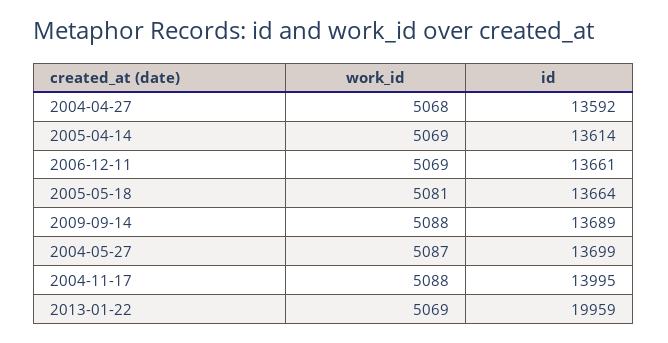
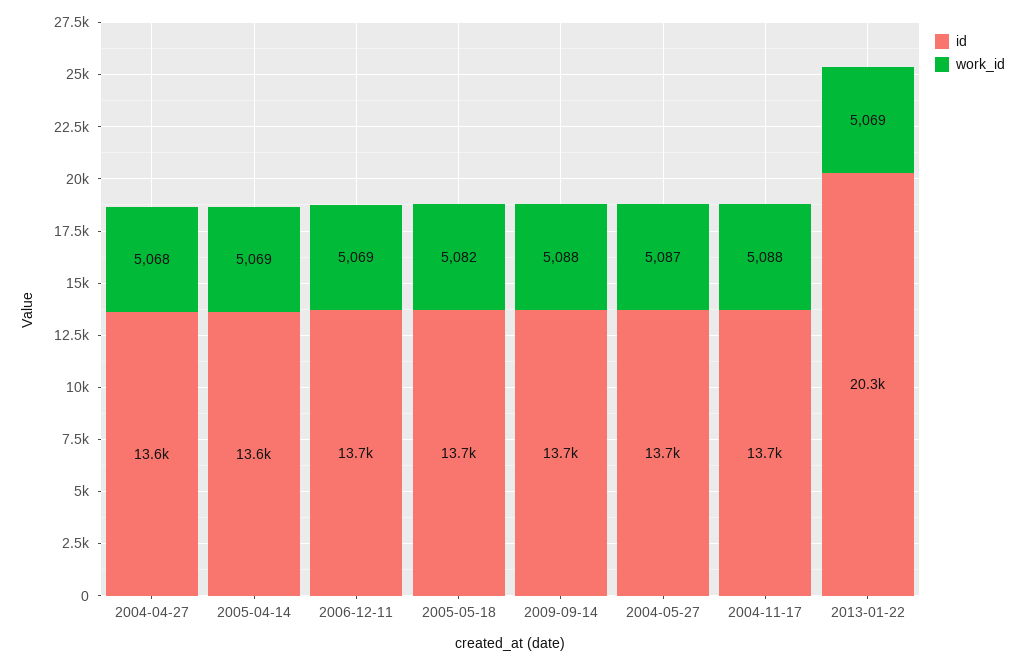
work_id, 2005-05-18: 5081 -> 5082
id, 2004-11-17: 13995 -> 13700
id, 2013-01-22: 19959 -> 20300

